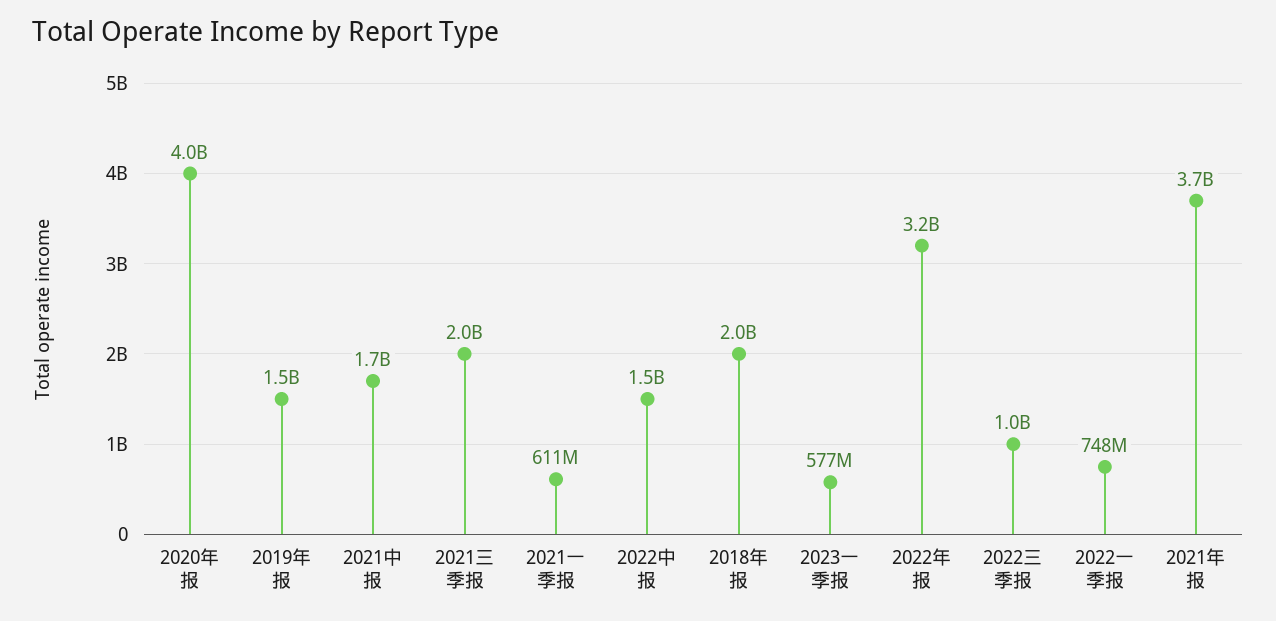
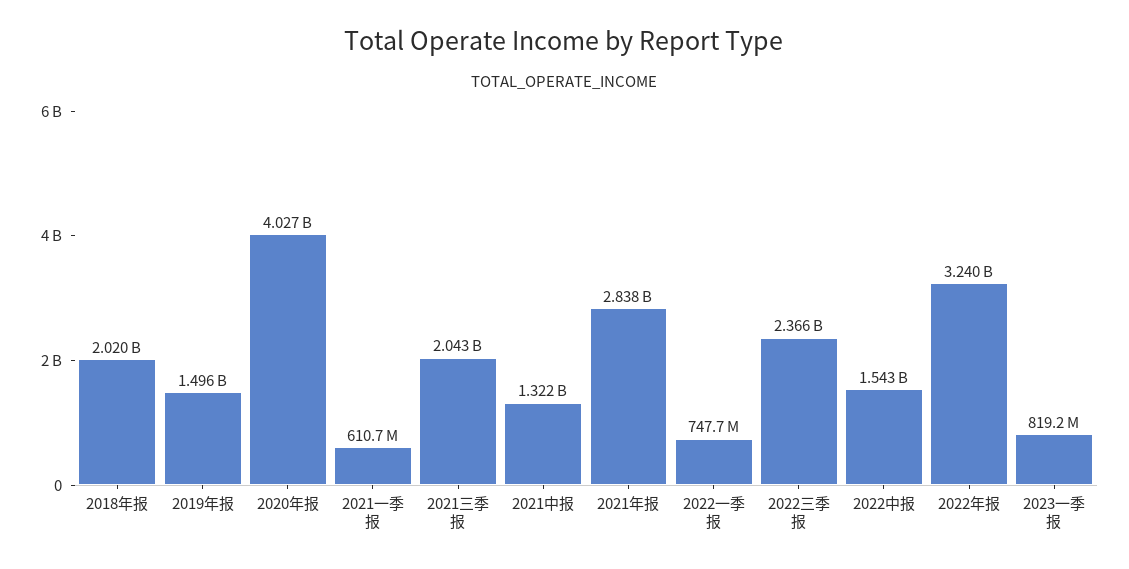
2021中报: 1700000000 -> 1322000000
2023一季报: 577000000 -> 819200000
2022三季报: 1000000000 -> 2366000000
2021年报: 3700000000 -> 2838000000

